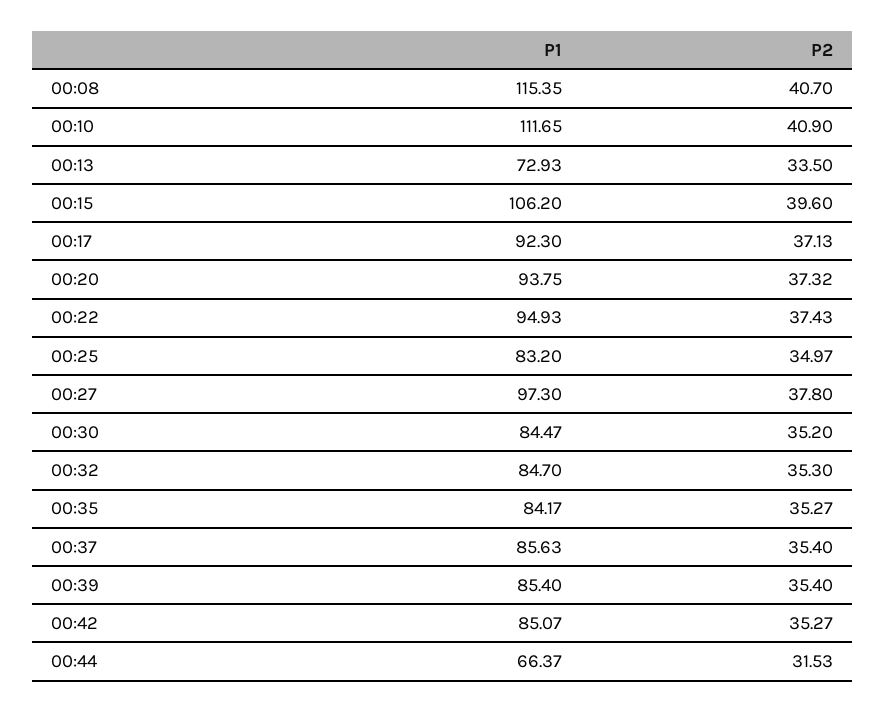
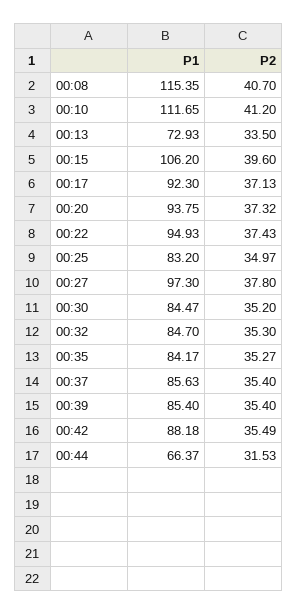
P2, 00:10: 40.9 -> 41.2
P1, 00:42: 85.07 -> 88.18
P2, 00:42: 35.27 -> 35.49

